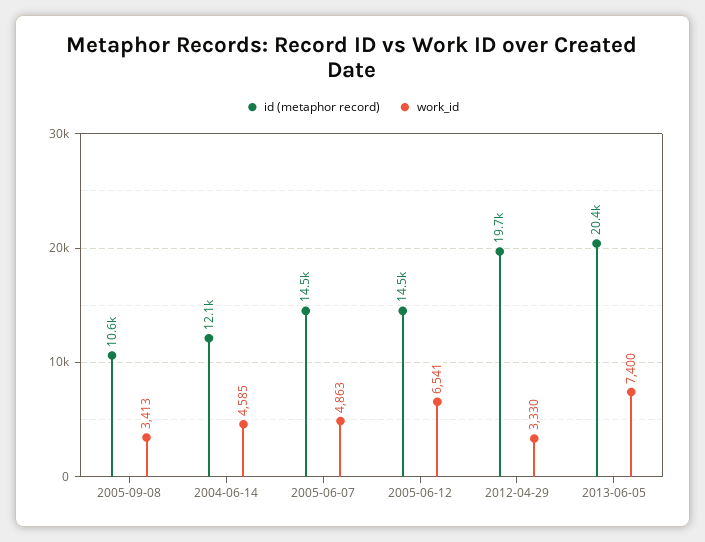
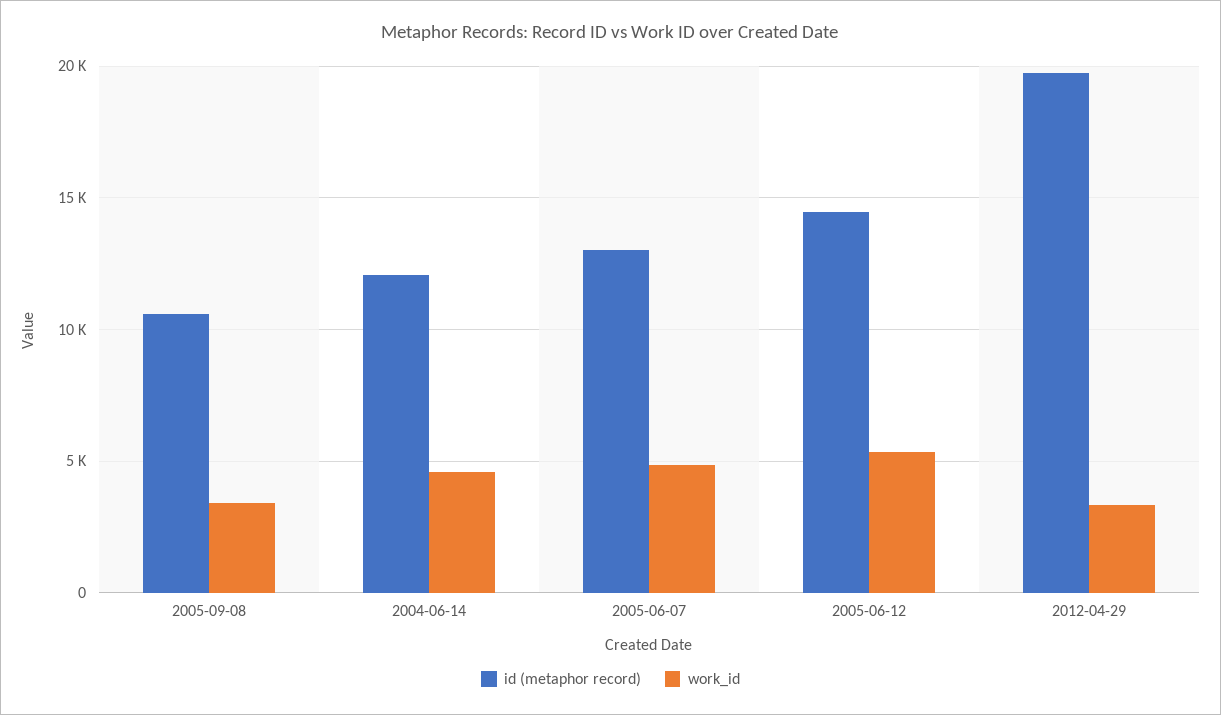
id (metaphor record), 2005-06-07: 14500 -> 13000
work_id, 2005-06-12: 6541 -> 5500
id (metaphor record), 2013-06-05: 20400 -> none
work_id, 2013-06-05: 7400 -> none

